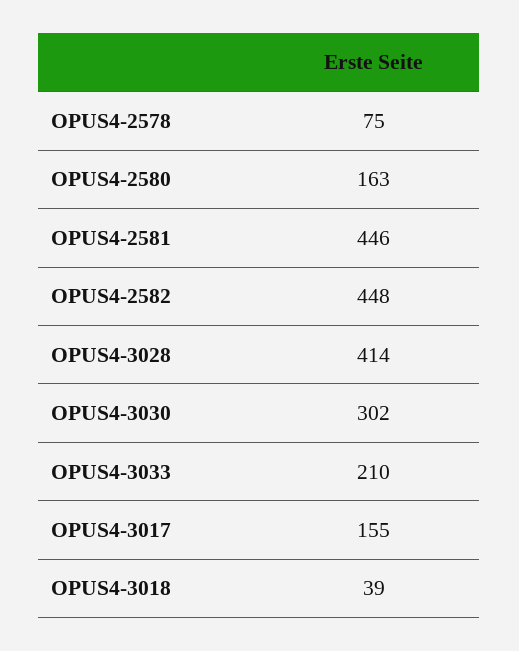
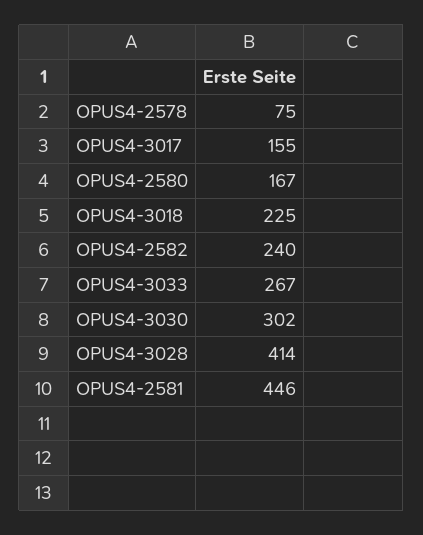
OPUS4-2580: 163 -> 167
OPUS4-2582: 448 -> 240
OPUS4-3033: 210 -> 267
OPUS4-3018: 39 -> 225

